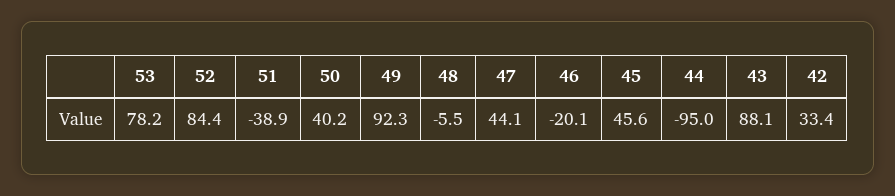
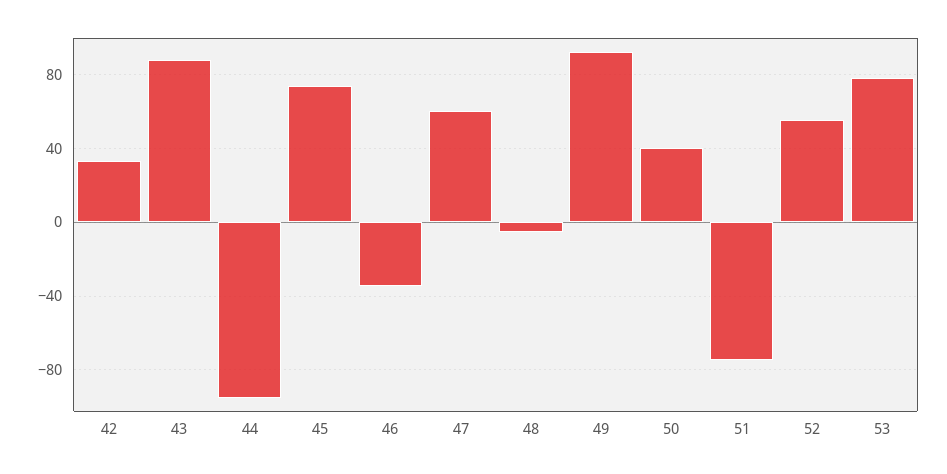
52: 84.4 -> 55
51: -38.9 -> -75
47: 44.1 -> 60
46: -20.1 -> -35
45: 45.6 -> 75

